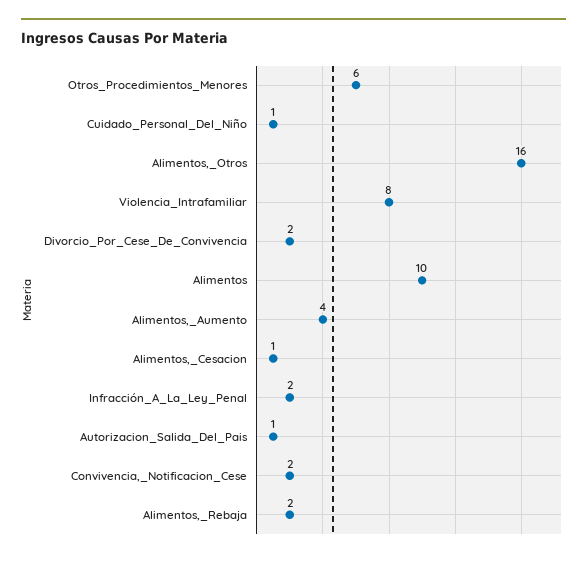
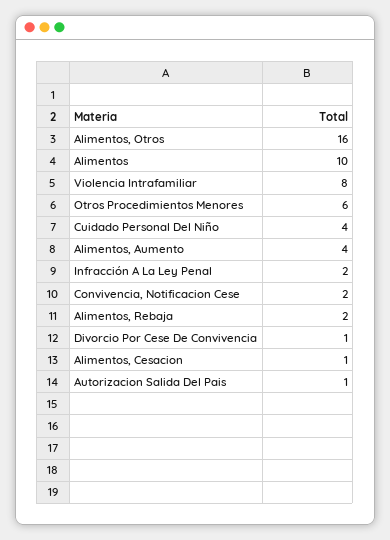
Cuidado_Personal_Del_Niño: 1 -> 4
Divorcio_Por_Cese_De_Convivencia: 2 -> 1

